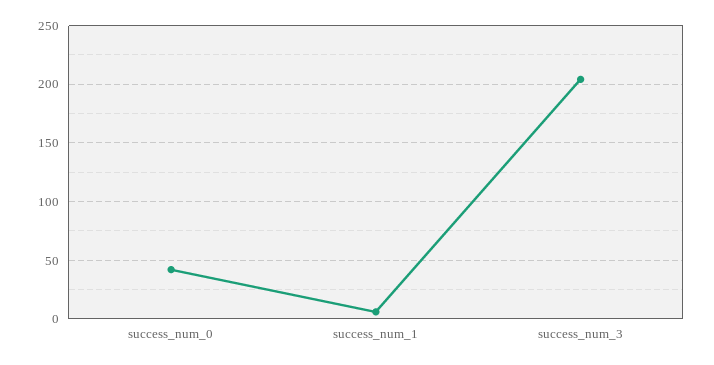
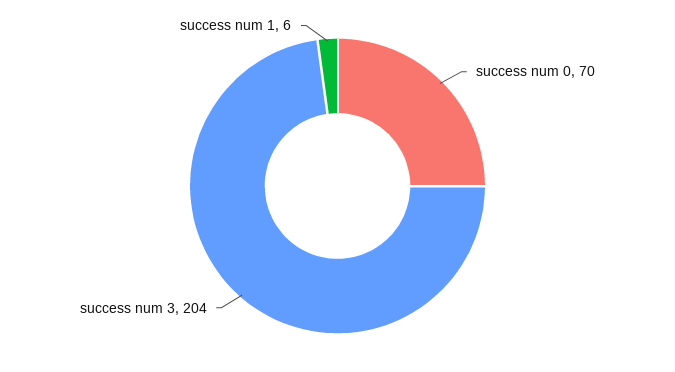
success_num_0: 40 -> 70

